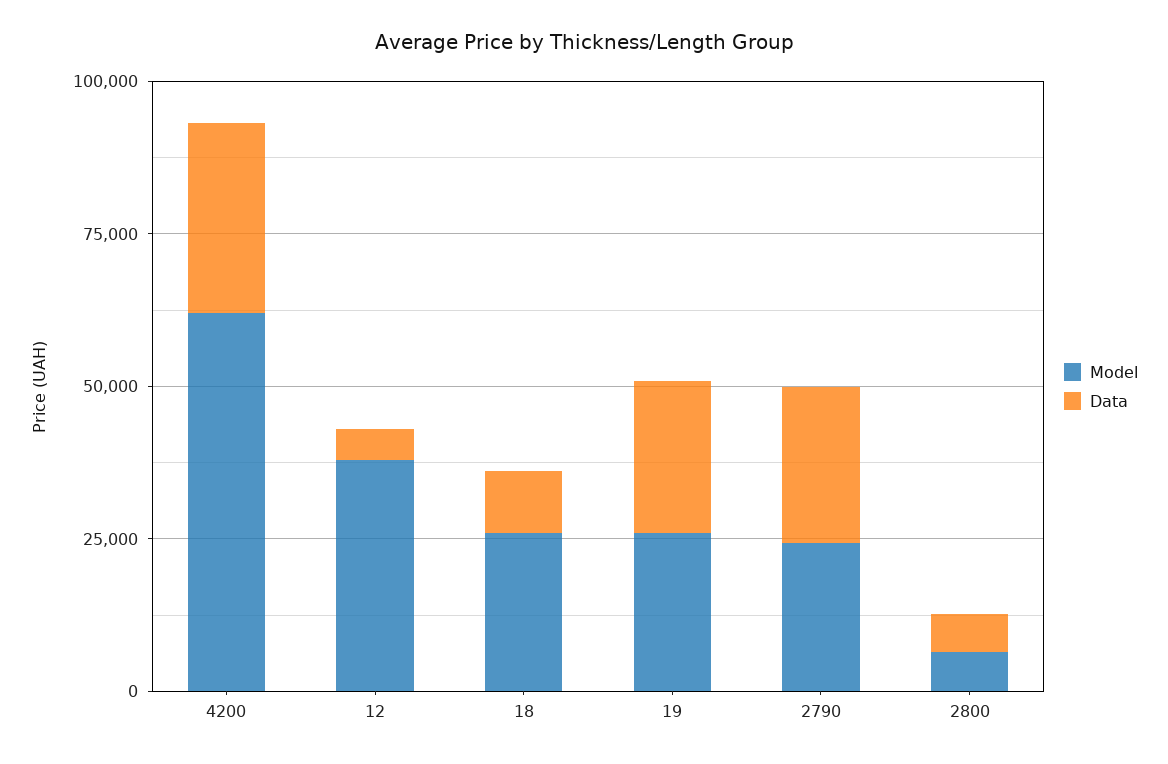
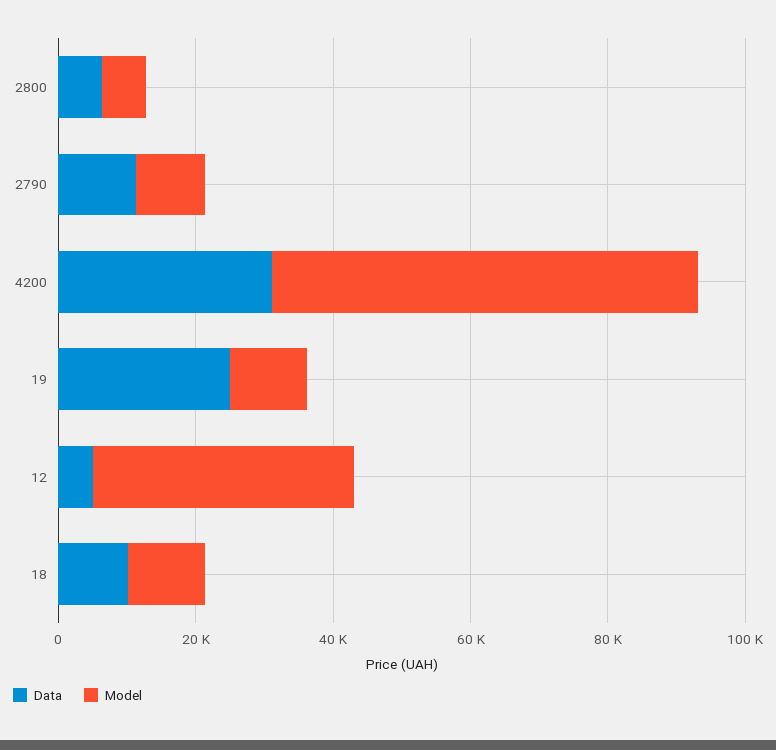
Model, 18: 25000 -> 10000
Model, 19: 25000 -> 10000
Model, 2790: 25000 -> 10000
Data, 2790: 25000 -> 10000

